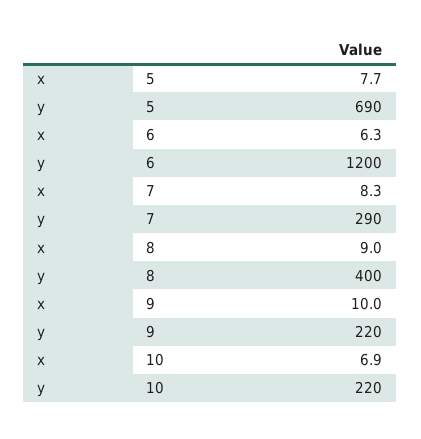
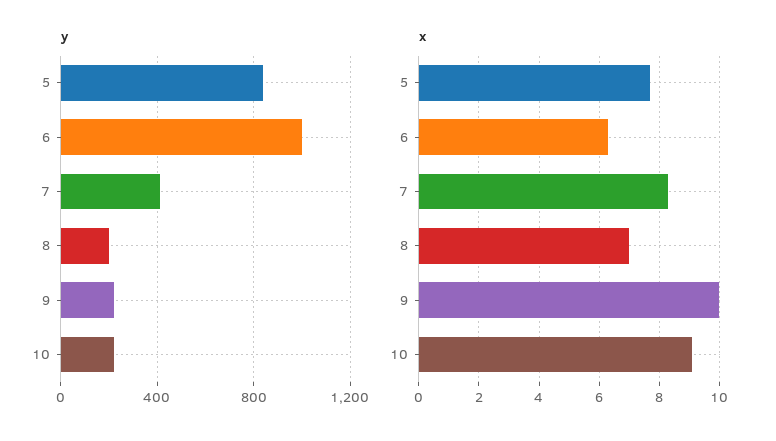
y, 5: 690 -> 850
y, 6: 1200 -> 1000
y, 7: 290 -> 400
x, 8: 9 -> 7
y, 8: 400 -> 200
x, 10: 6.9 -> 9

